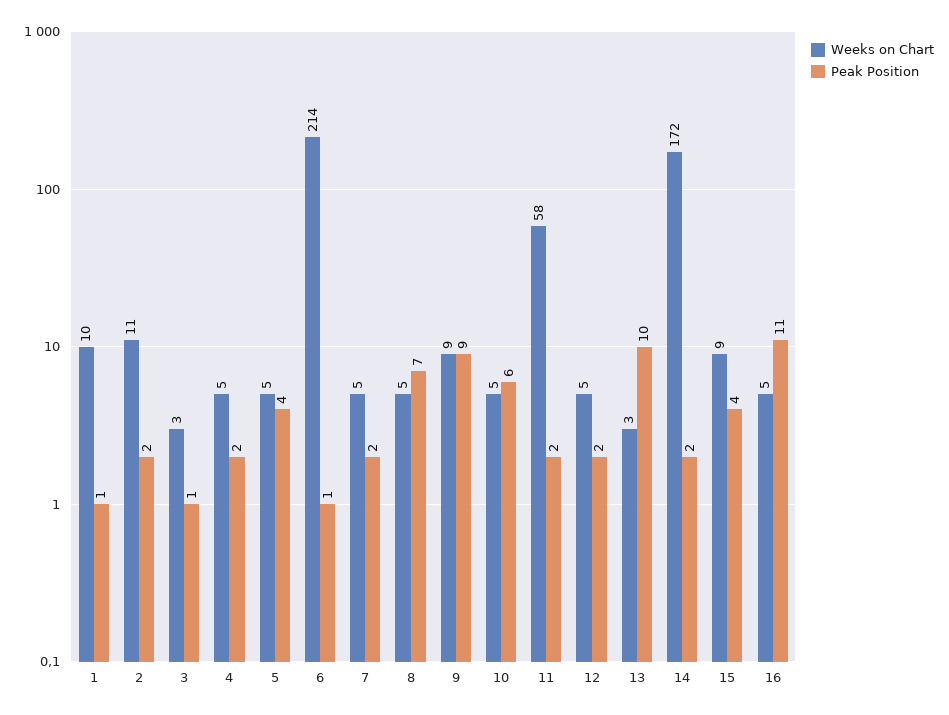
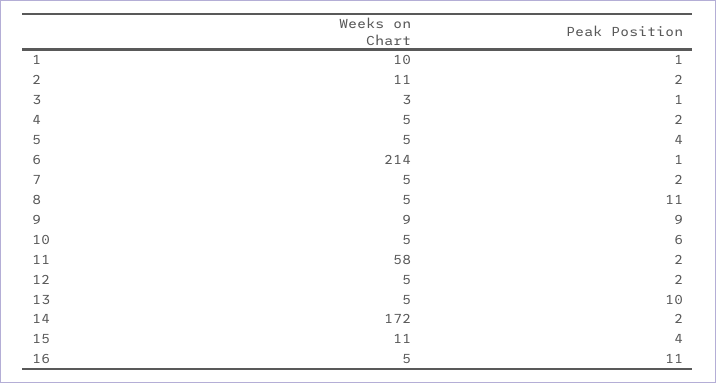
Peak Position, 8: 7 -> 11
Weeks on Chart, 13: 3 -> 5
Weeks on Chart, 15: 9 -> 11

